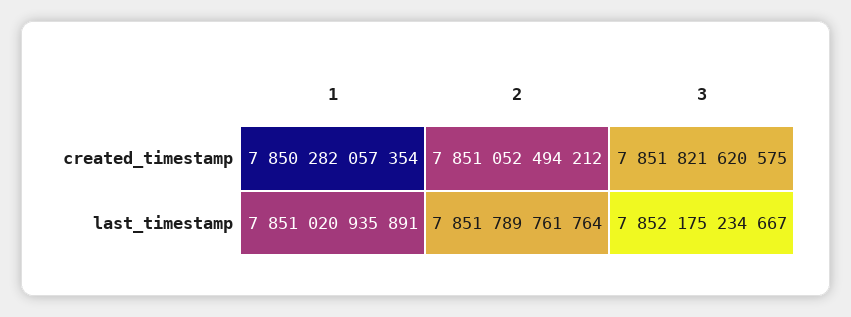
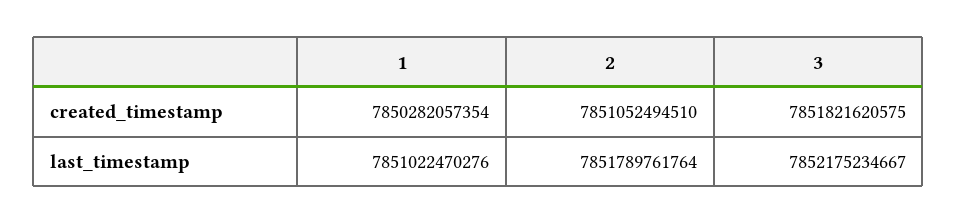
2, created_timestamp: 7851052494212 -> 7851052494510
1, last_timestamp: 7851020935891 -> 7851022470276

